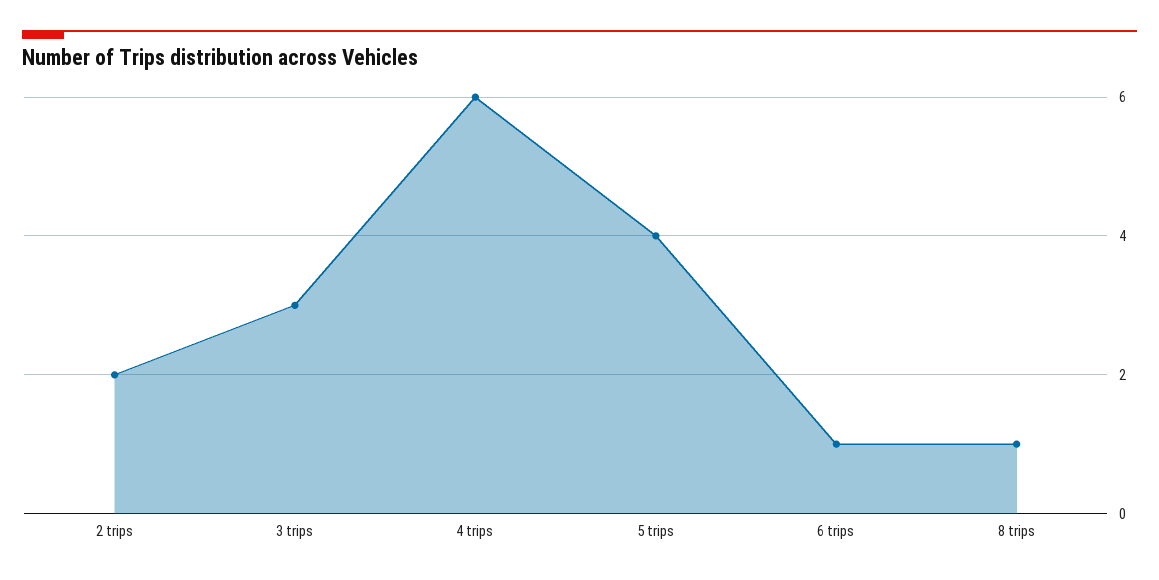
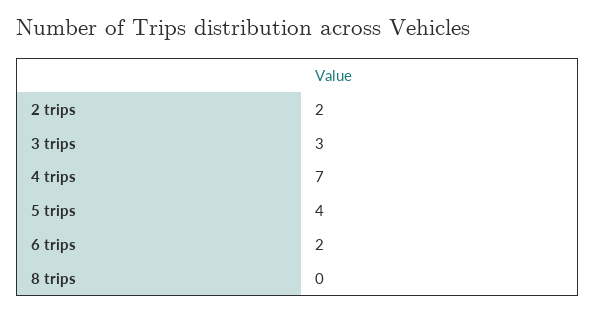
4 trips: 6 -> 7
6 trips: 1 -> 2
8 trips: 1 -> 0

